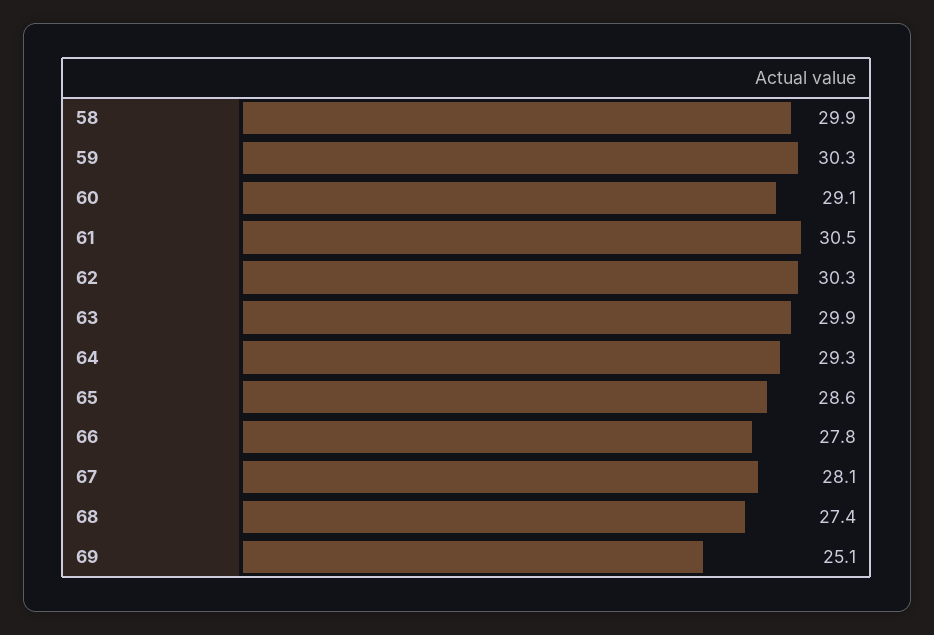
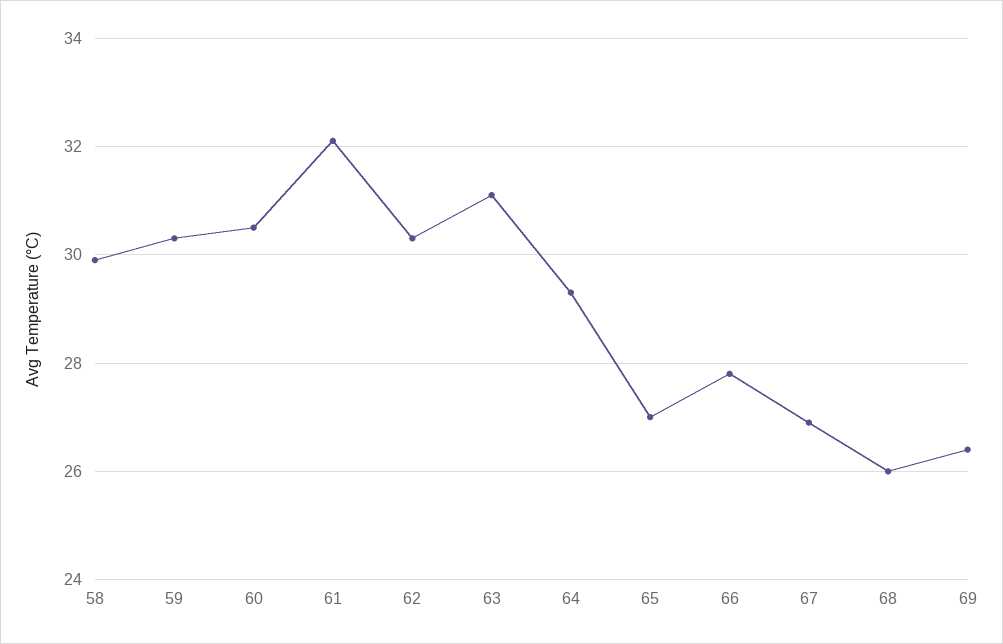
60: 29.1 -> 30.5
61: 30.5 -> 32
63: 29.9 -> 31
65: 28.6 -> 27
67: 28.1 -> 27
68: 27.4 -> 26
69: 25.1 -> 26.5

